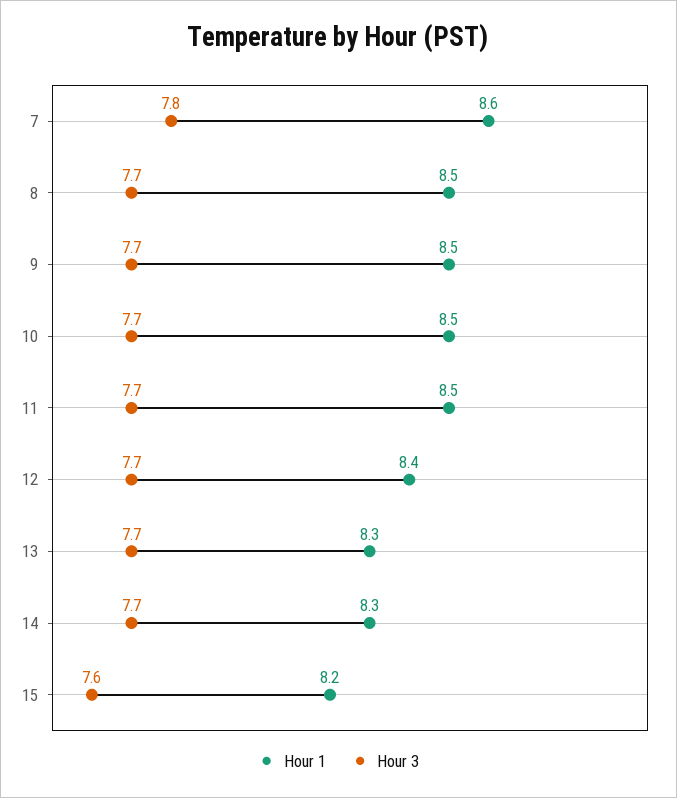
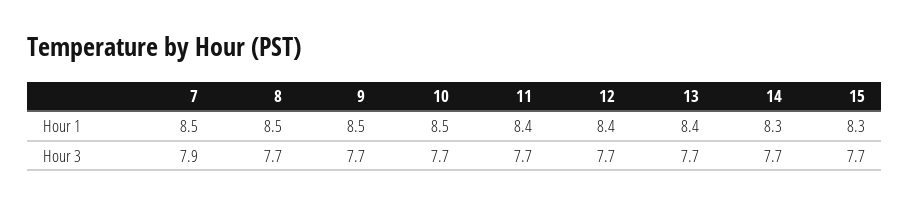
Hour 1, 7: 8.6 -> 8.5
Hour 3, 7: 7.8 -> 7.9
Hour 1, 11: 8.5 -> 8.4
Hour 1, 13: 8.3 -> 8.4
Hour 1, 15: 8.2 -> 8.3
Hour 3, 15: 7.6 -> 7.7

